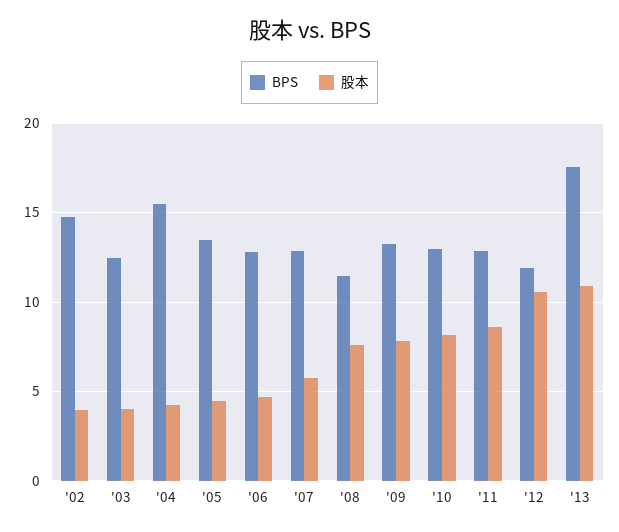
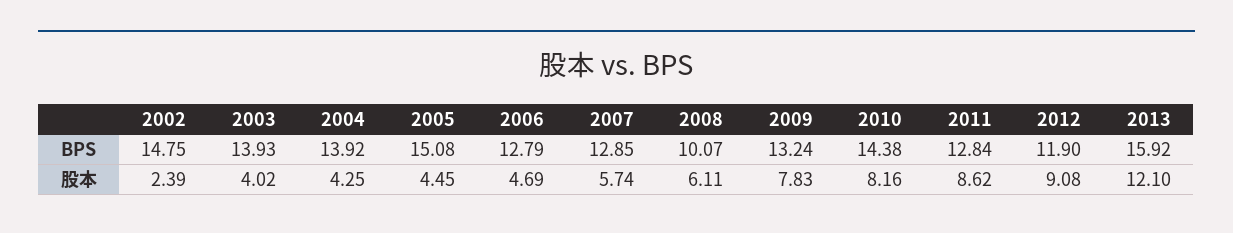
股本, '02: 4 -> 2.39
BPS, '03: 12.5 -> 13.93
BPS, '04: 15.5 -> 13.92
BPS, '05: 13.5 -> 15.08
BPS, '08: 11.5 -> 10.07
股本, '08: 7.5 -> 6.11
BPS, '10: 13 -> 14.38
股本, '12: 10.5 -> 9.08
BPS, '13: 17.5 -> 15.92
股本, '13: 11 -> 12.1

